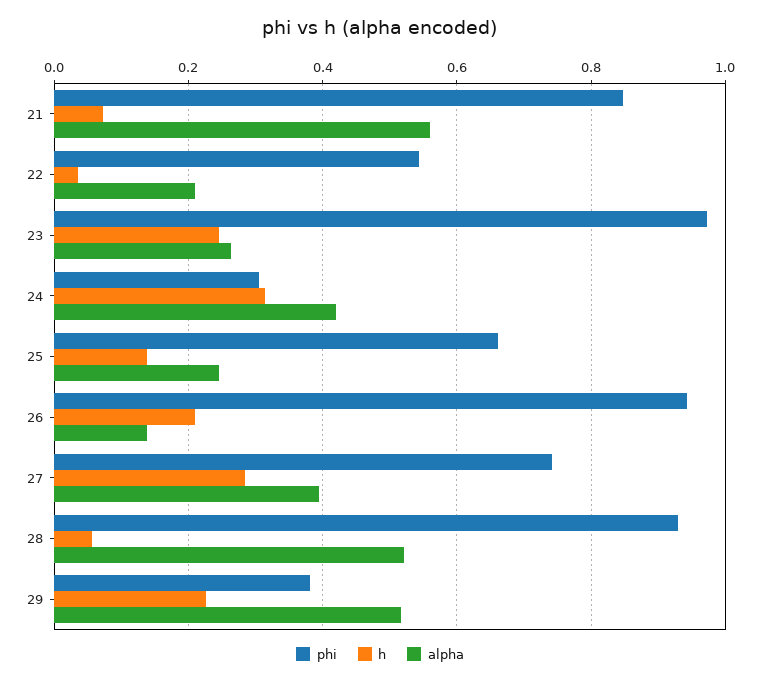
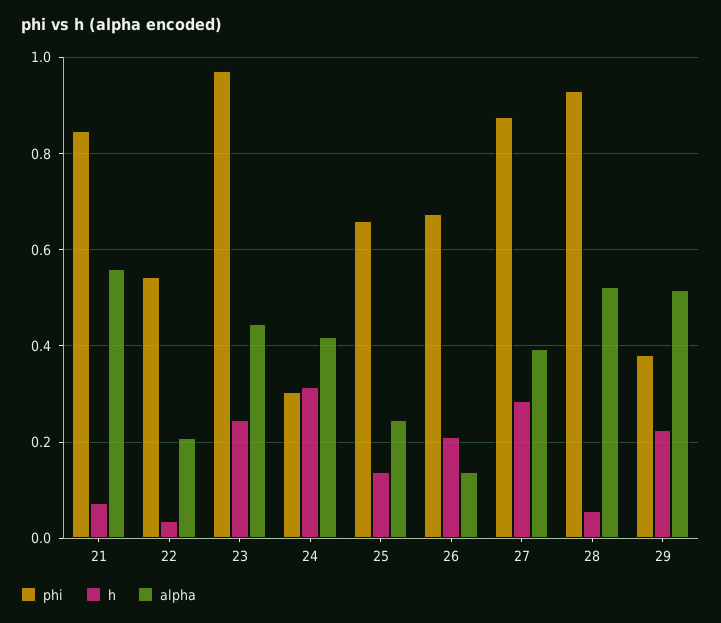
alpha, 23: 0.26 -> 0.44
phi, 26: 0.94 -> 0.68
phi, 27: 0.74 -> 0.88

